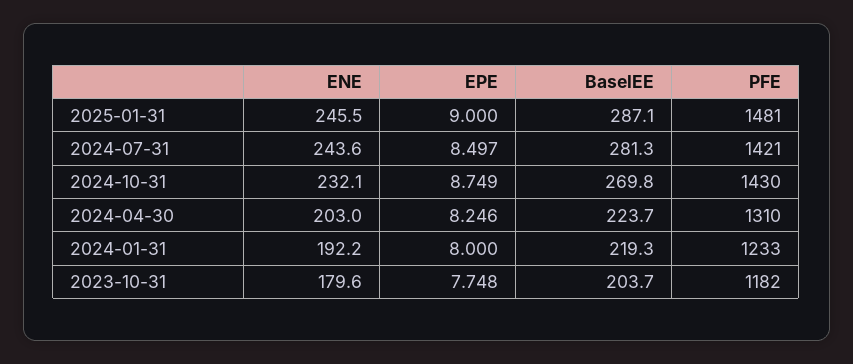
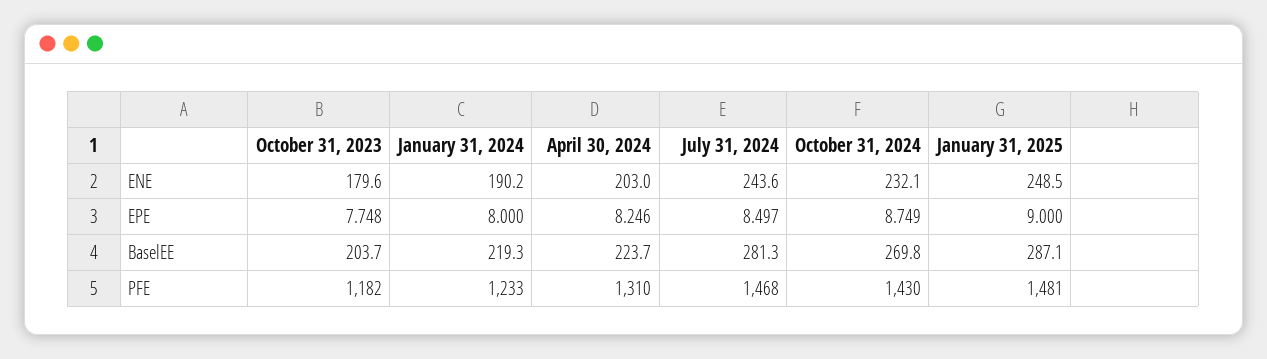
ENE, 2025-01-31: 245.5 -> 248.5
PFE, 2024-07-31: 1421 -> 1468
ENE, 2024-01-31: 192.2 -> 190.2

